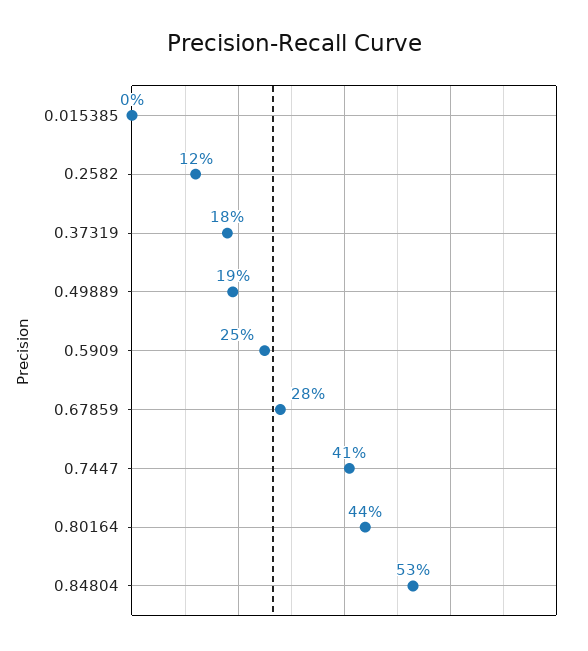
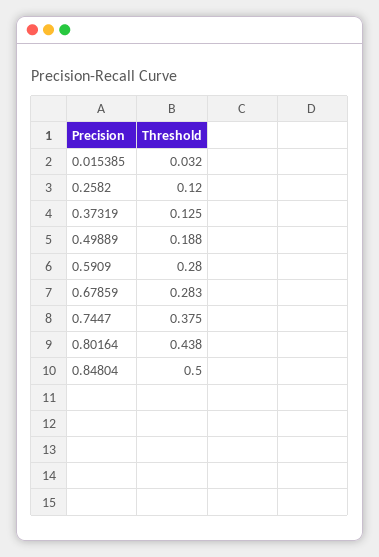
0.015385: 0 -> 0.032
0.37319: 0.18 -> 0.125
0.5909: 0.25 -> 0.28
0.7447: 0.41 -> 0.375
0.84804: 0.53 -> 0.5

